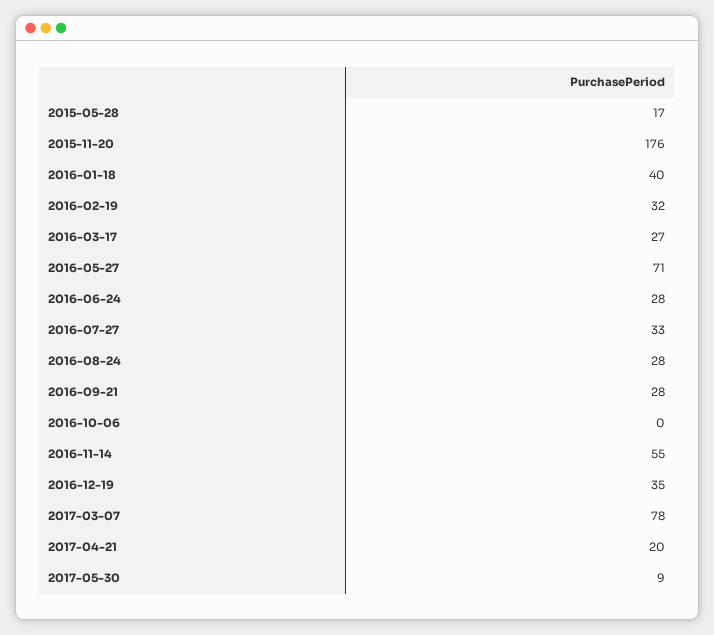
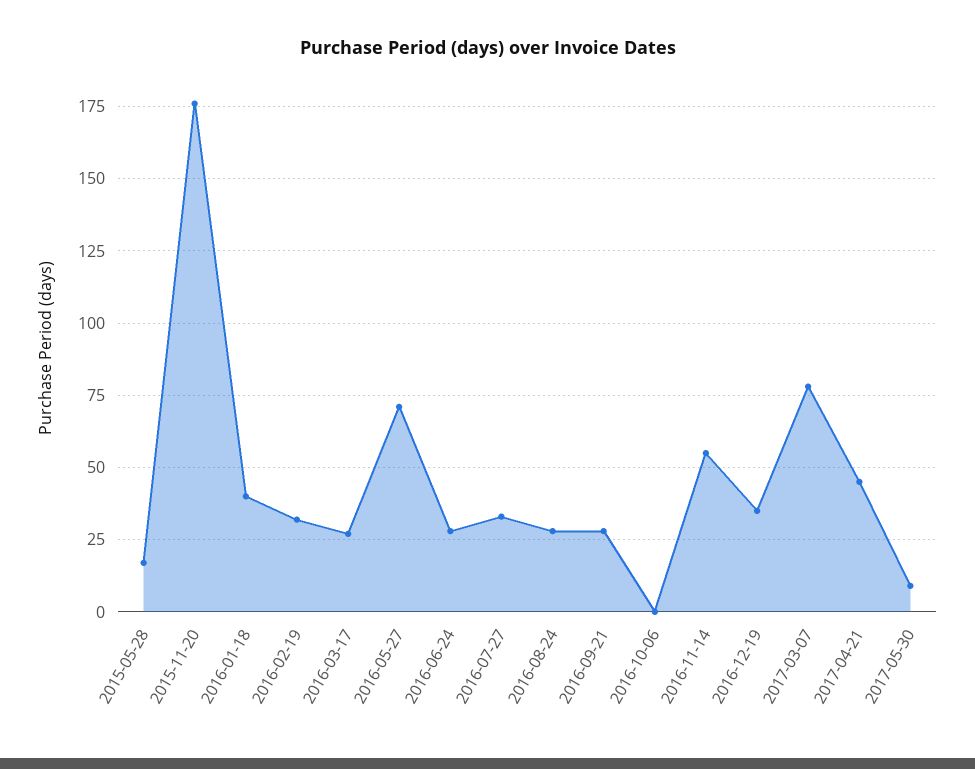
2017-04-21: 20 -> 45

